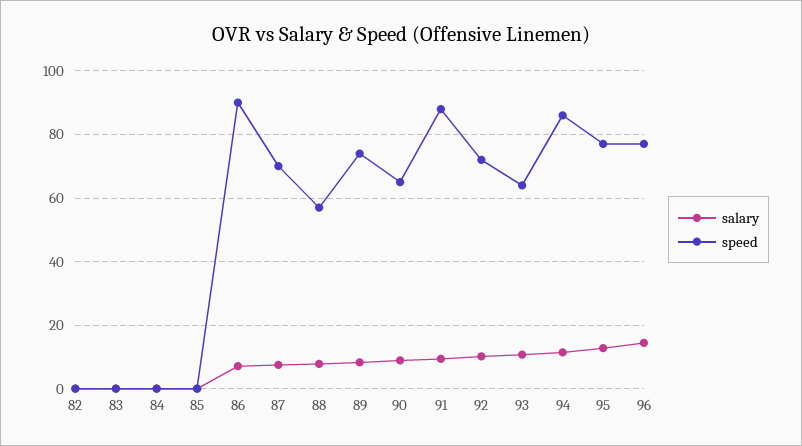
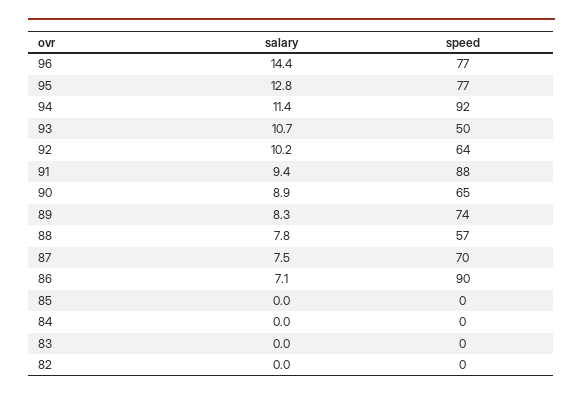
speed, 92: 72 -> 64
speed, 93: 64 -> 50
speed, 94: 86 -> 92

